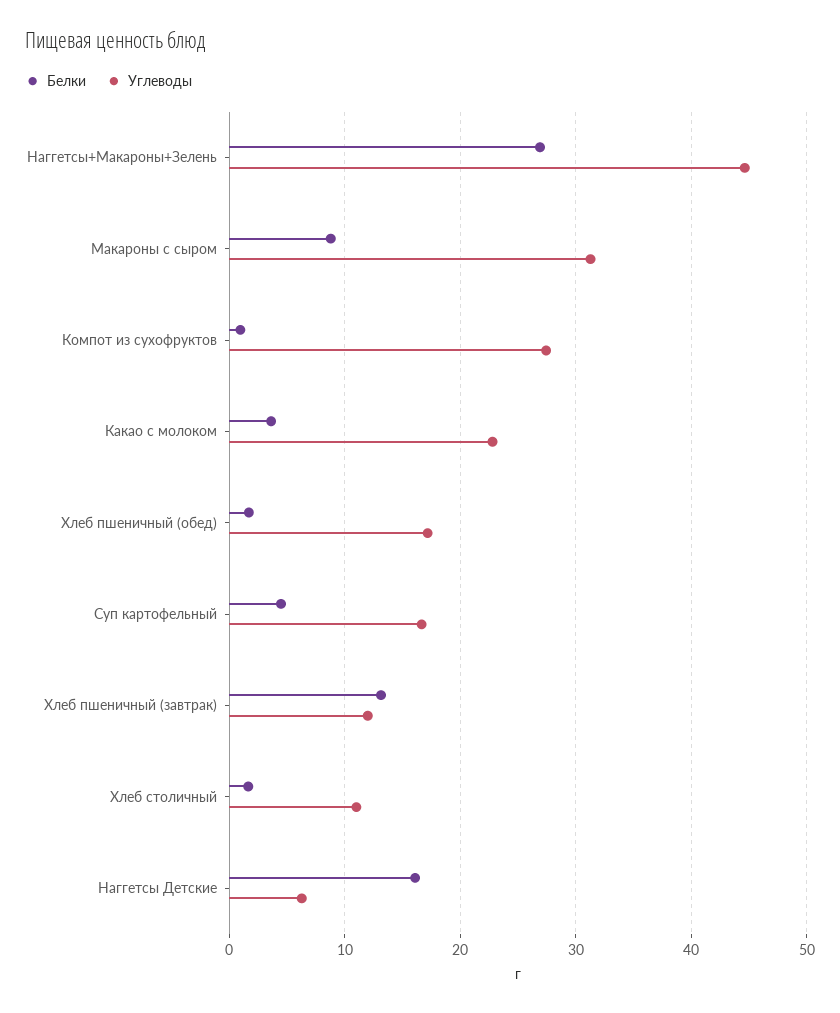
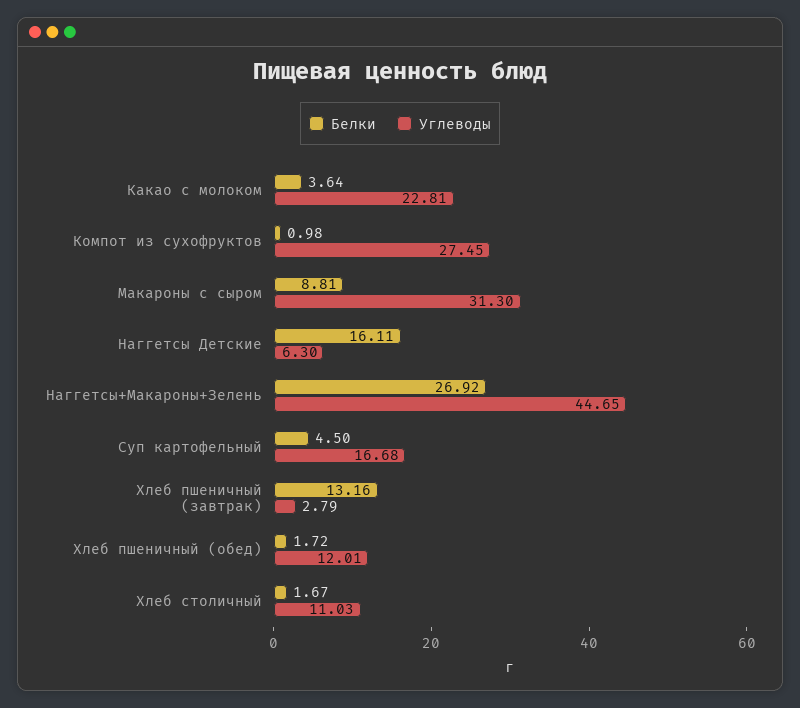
Углеводы, Хлеб пшеничный (обед): 17 -> 12.01
Углеводы, Хлеб пшеничный (завтрак): 12 -> 2.79

